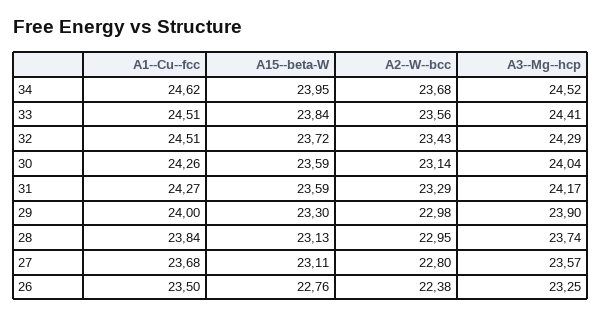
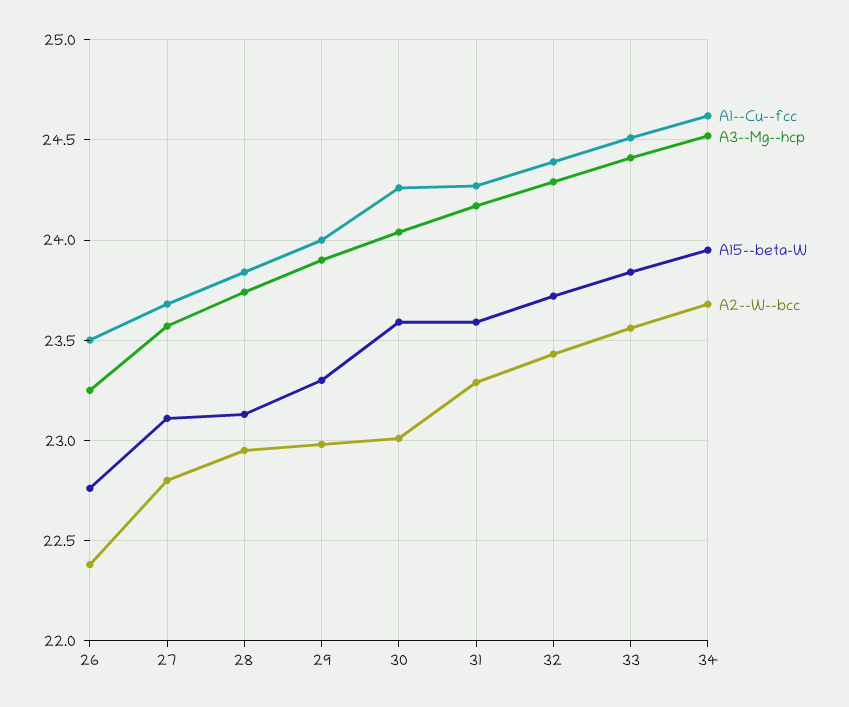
A1--Cu--fcc, 32: 24.51 -> 24.4
A2--W--bcc, 30: 23.14 -> 23

